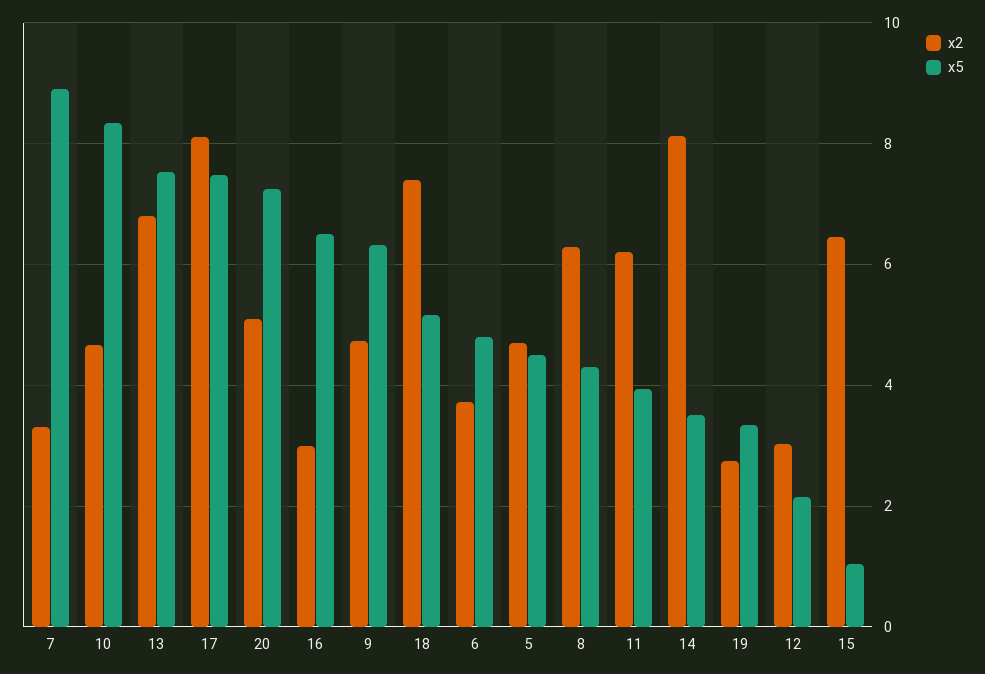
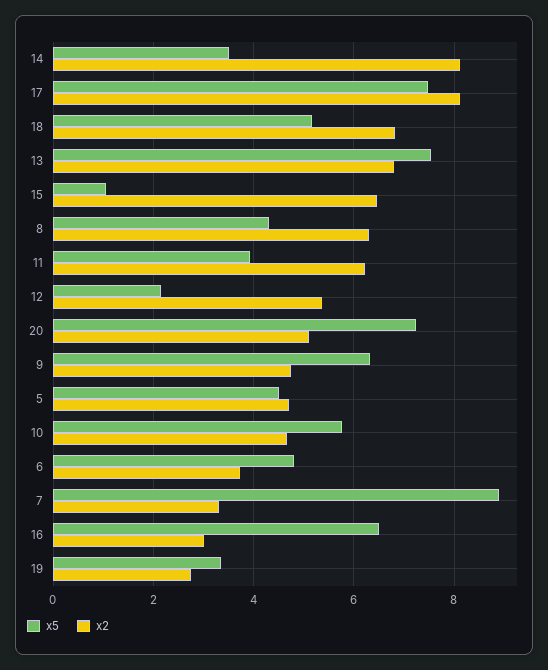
x5, 10: 8.4 -> 5.8
x2, 18: 7.4 -> 6.8
x2, 12: 3 -> 5.4

